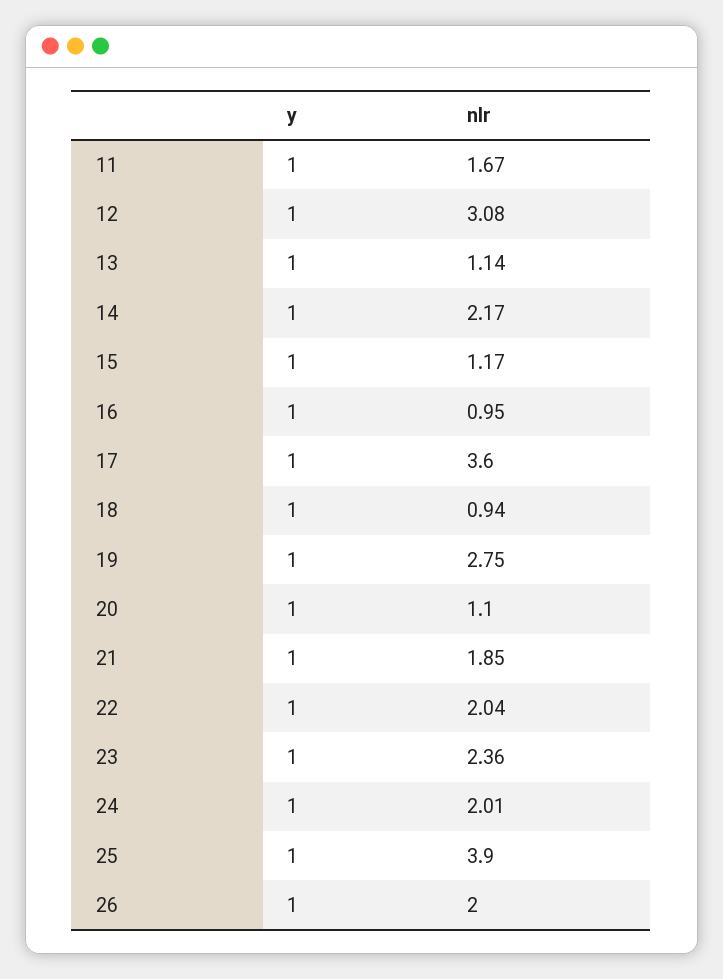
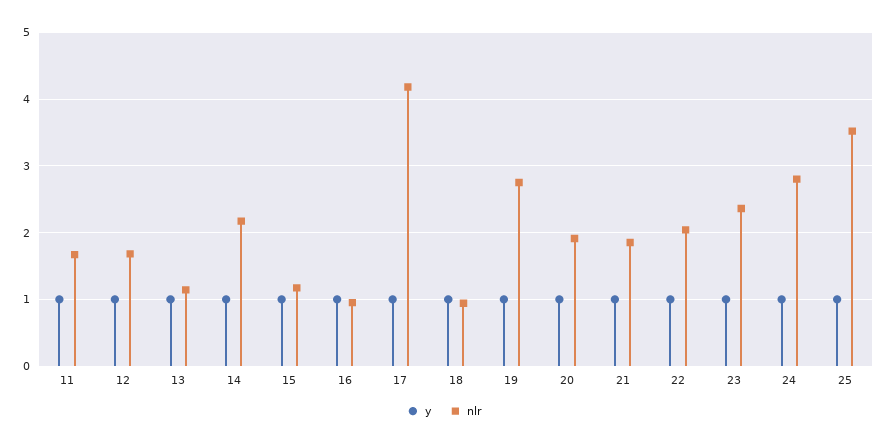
nlr, 12: 3.08 -> 1.7
nlr, 17: 3.6 -> 4.2
nlr, 20: 1.1 -> 1.9
nlr, 24: 2.01 -> 2.8
nlr, 25: 3.9 -> 3.5
y, 26: 1 -> none
nlr, 26: 2 -> none

